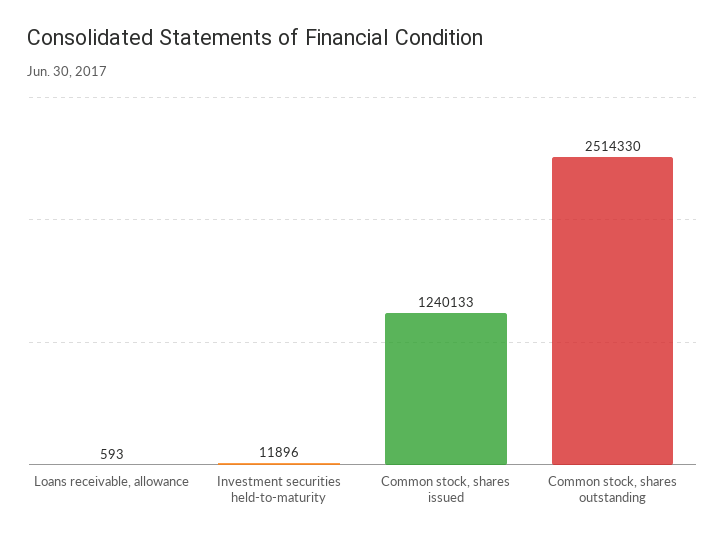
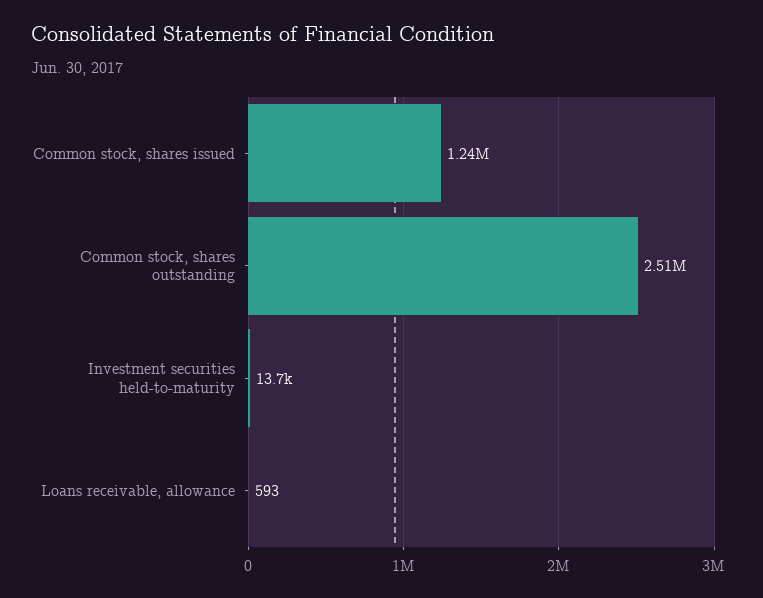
Investment securities held-to-maturity: 11896 -> 13700

